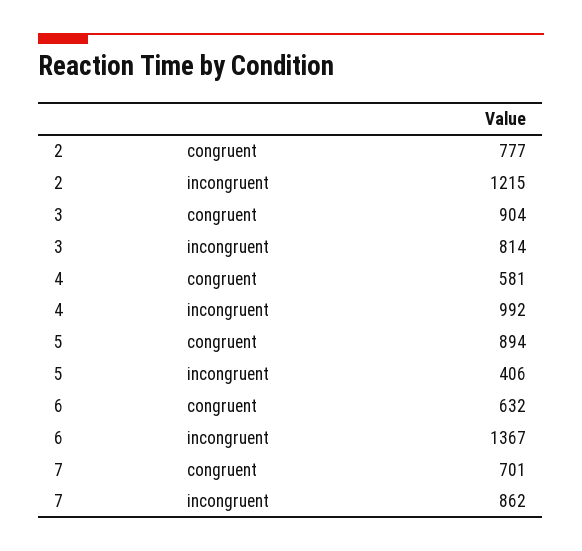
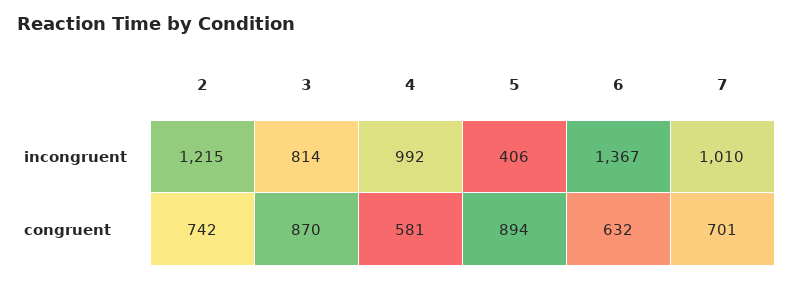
2, congruent: 777 -> 742
3, congruent: 904 -> 870
7, incongruent: 862 -> 1010

